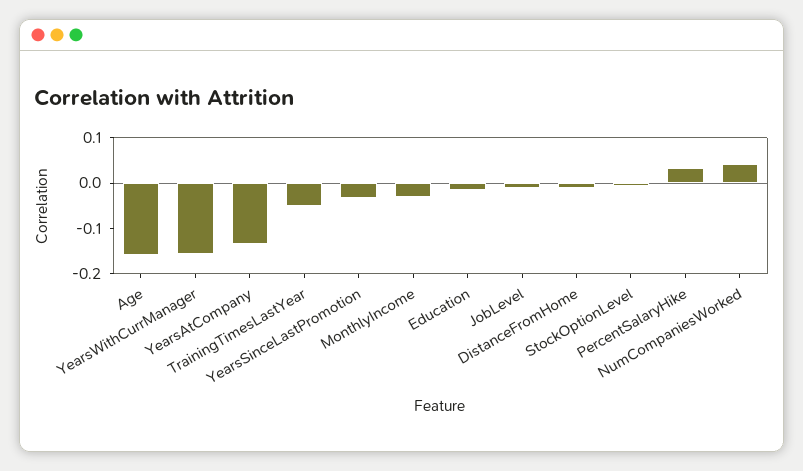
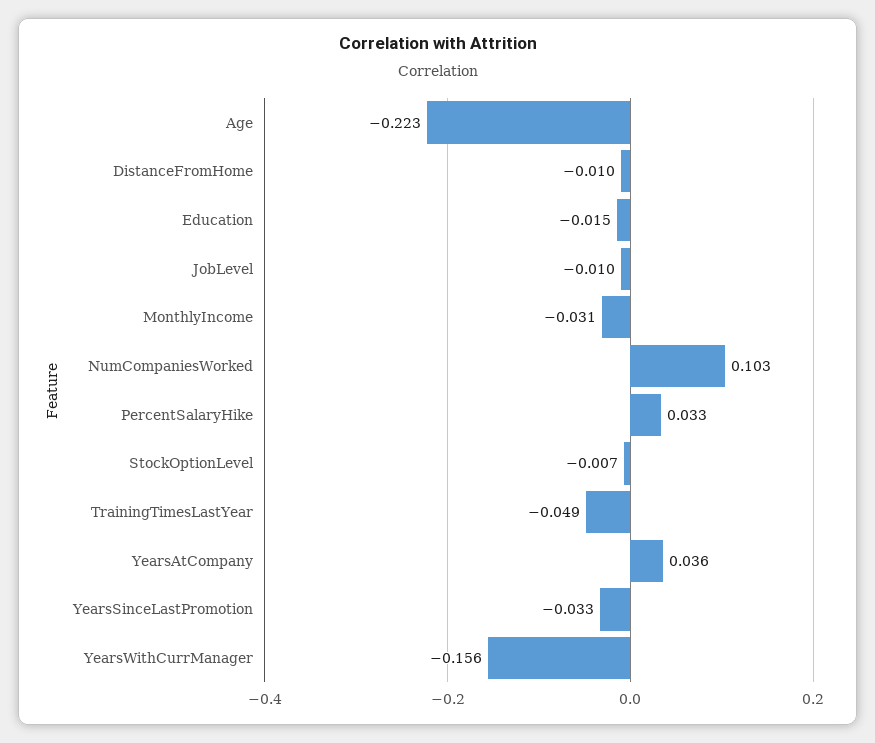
Age: -0.16 -> -0.223
YearsAtCompany: -0.14 -> 0.036
NumCompaniesWorked: 0.04 -> 0.103

